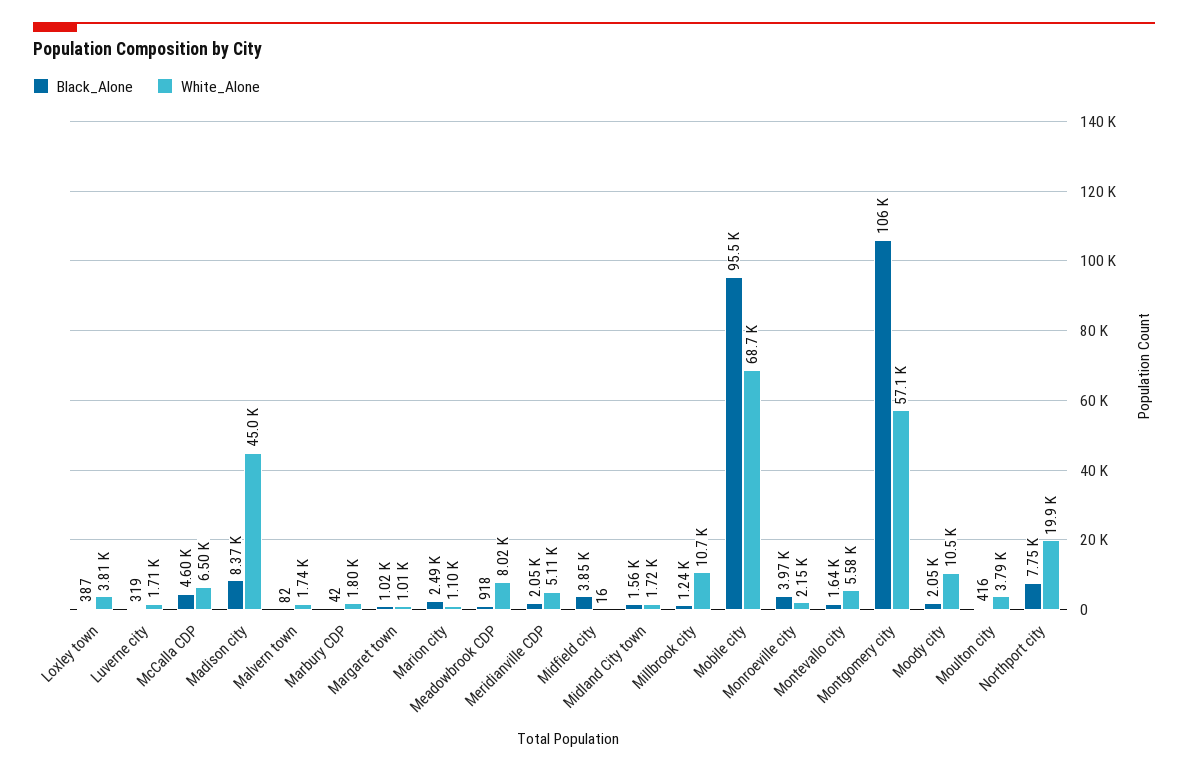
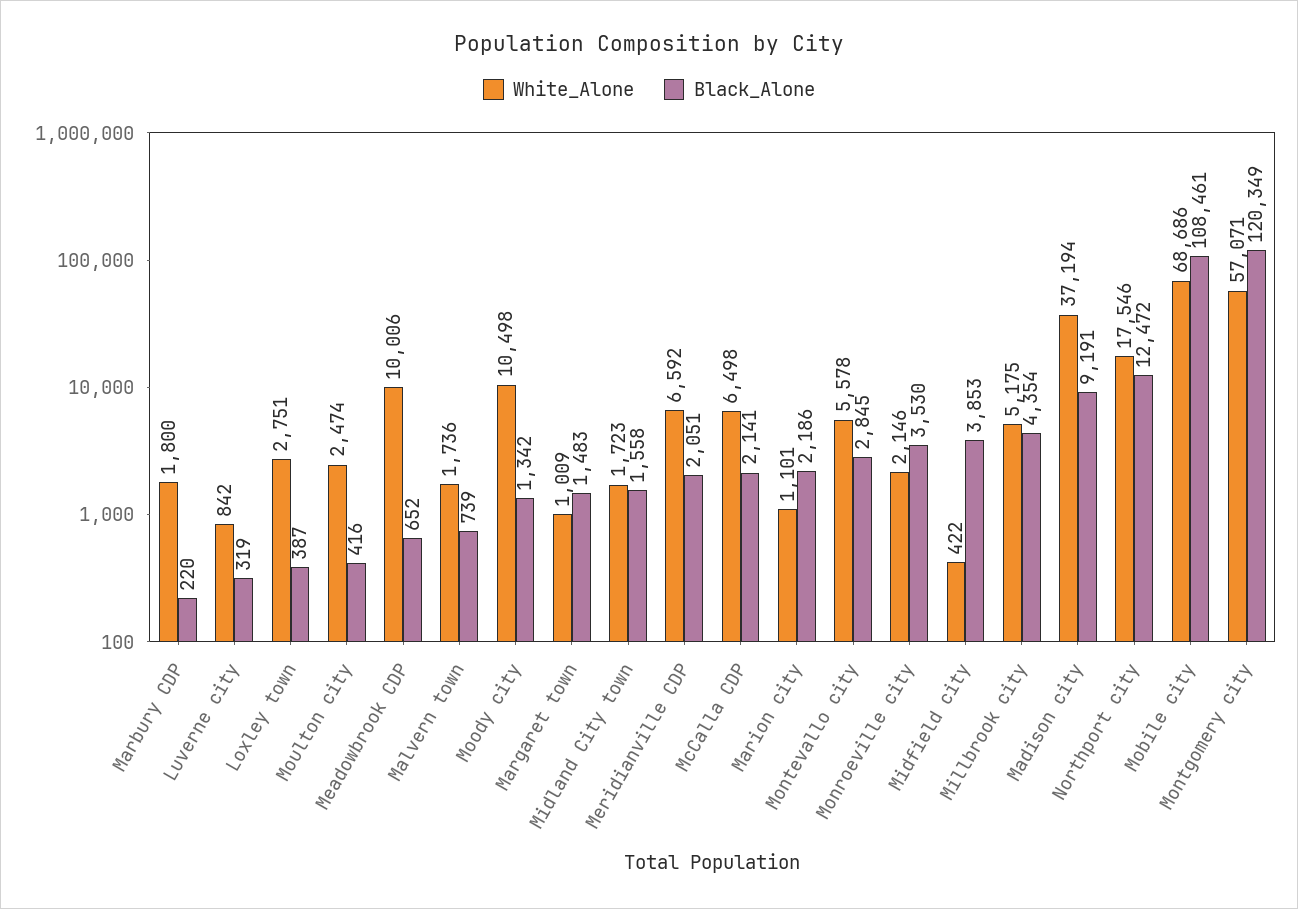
White_Alone, Loxley town: 3810 -> 2751
White_Alone, Luverne city: 1710 -> 842
Black_Alone, McCalla CDP: 4600 -> 2141
Black_Alone, Madison city: 8370 -> 9191
White_Alone, Madison city: 45000 -> 37194
Black_Alone, Malvern town: 82 -> 739
Black_Alone, Marbury CDP: 42 -> 220
Black_Alone, Margaret town: 1020 -> 1483
Black_Alone, Marion city: 2490 -> 2186
Black_Alone, Meadowbrook CDP: 918 -> 652
White_Alone, Meadowbrook CDP: 8020 -> 10006
White_Alone, Meridianville CDP: 5110 -> 6592
White_Alone, Midfield city: 16 -> 422
Black_Alone, Millbrook city: 1240 -> 4354
White_Alone, Millbrook city: 10700 -> 5175
Black_Alone, Mobile city: 95500 -> 108461
Black_Alone, Monroeville city: 3970 -> 3530
Black_Alone, Montevallo city: 1640 -> 2845
Black_Alone, Montgomery city: 106000 -> 120349
Black_Alone, Moody city: 2050 -> 1342
White_Alone, Moulton city: 3790 -> 2474
Black_Alone, Northport city: 7750 -> 12472
White_Alone, Northport city: 19900 -> 17546

